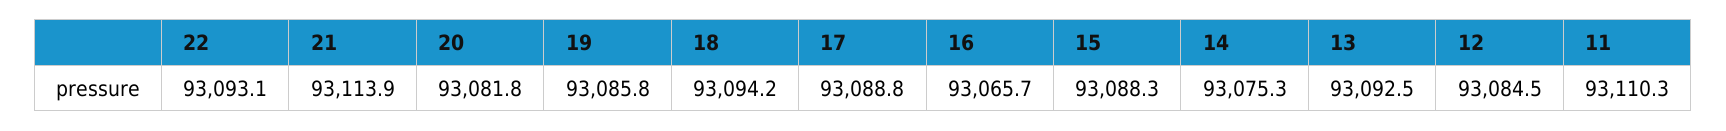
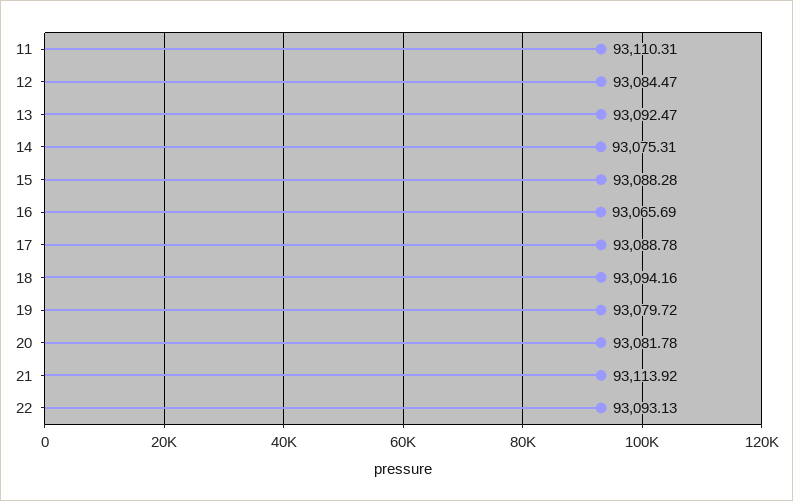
19: 93085.8 -> 93079.72

